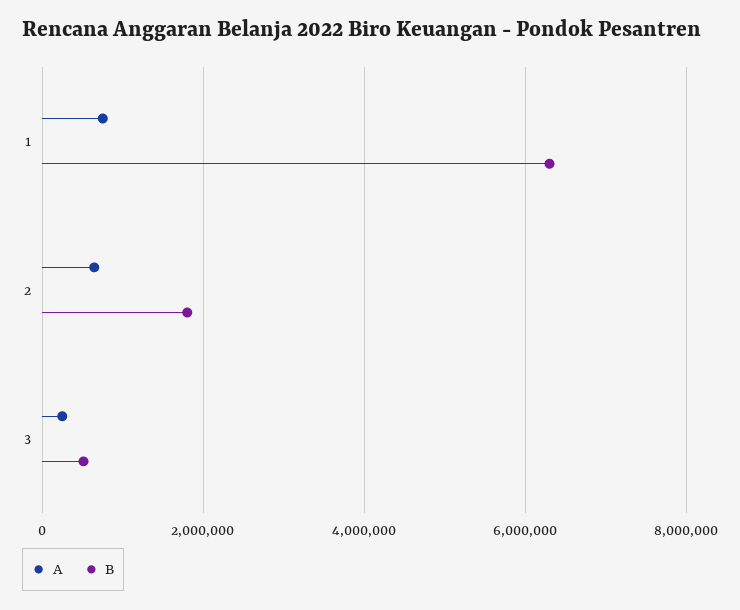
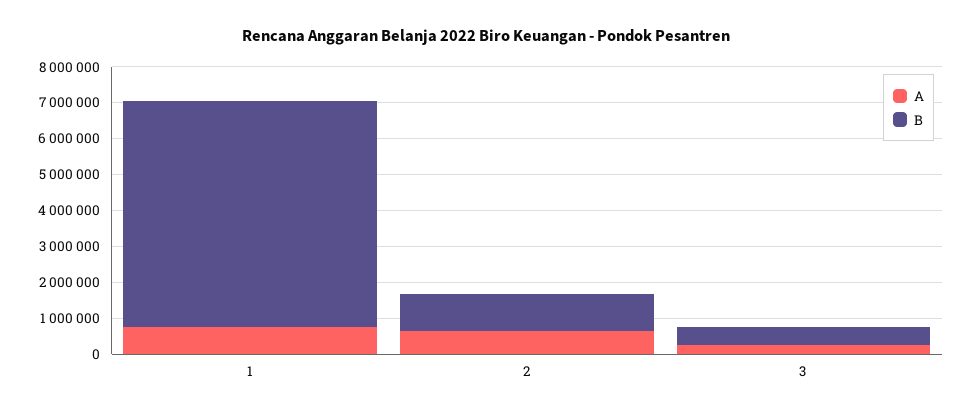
B, 2: 1800000 -> 1000000

